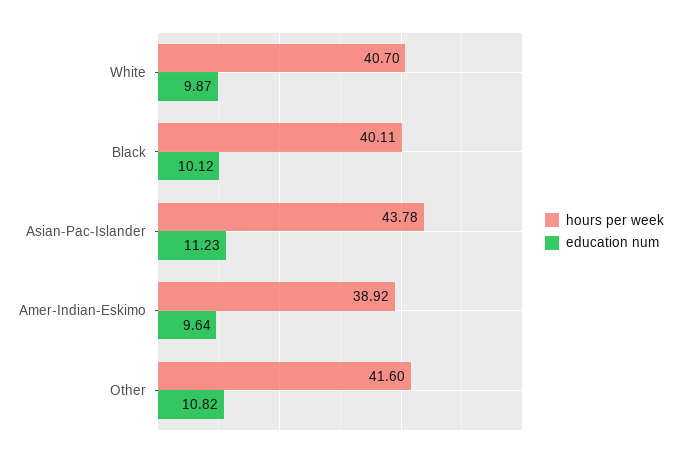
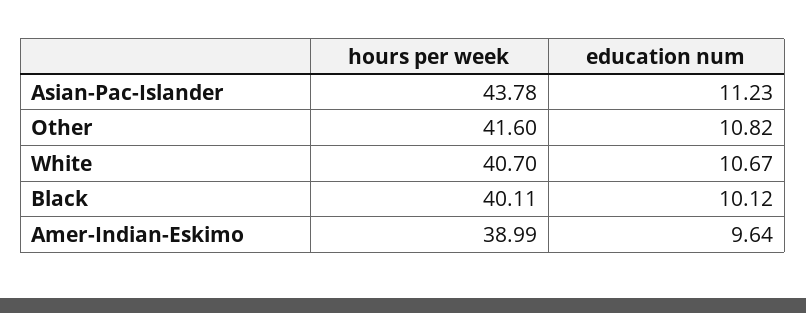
education num, White: 9.87 -> 10.67
hours per week, Amer-Indian-Eskimo: 38.92 -> 38.99

